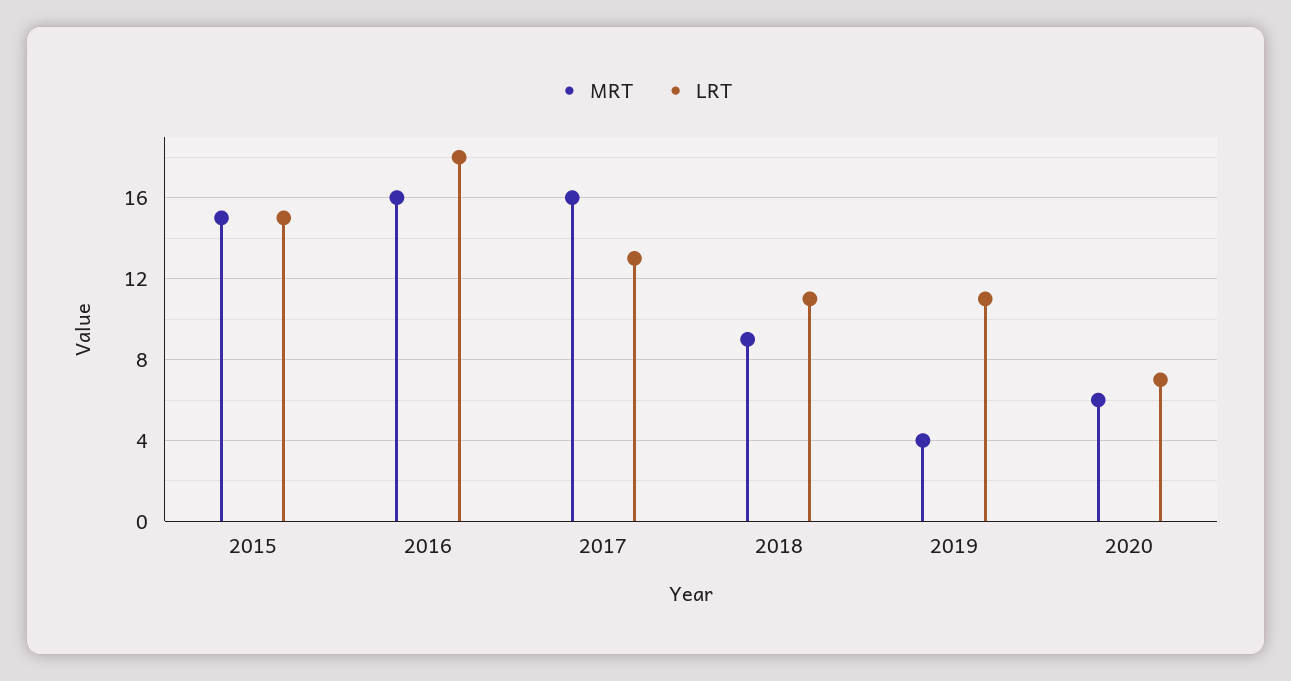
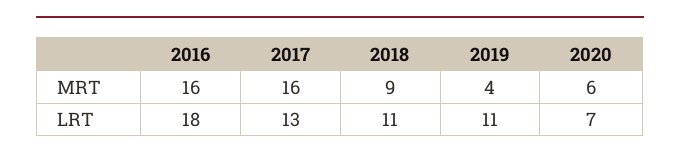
MRT, 2015: 15 -> none
LRT, 2015: 15 -> none

